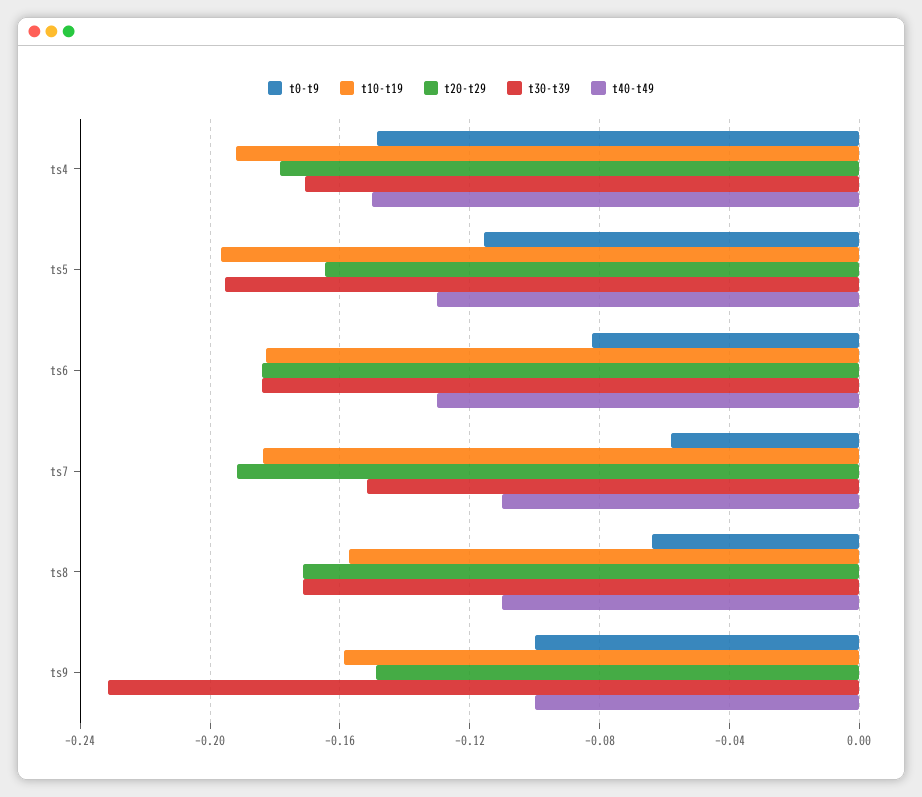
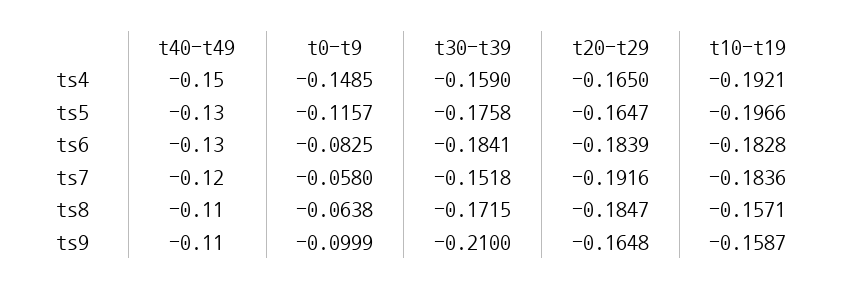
t20-t29, ts4: -0.18 -> -0.165
t30-t39, ts4: -0.17 -> -0.159
t30-t39, ts5: -0.195 -> -0.1758
t40-t49, ts7: -0.11 -> -0.12
t20-t29, ts8: -0.17 -> -0.1847
t20-t29, ts9: -0.15 -> -0.1648
t30-t39, ts9: -0.23 -> -0.21
t40-t49, ts9: -0.1 -> -0.11

